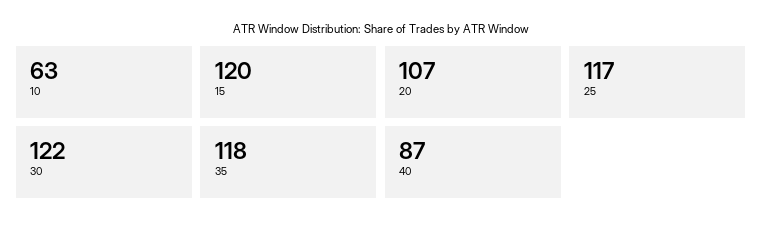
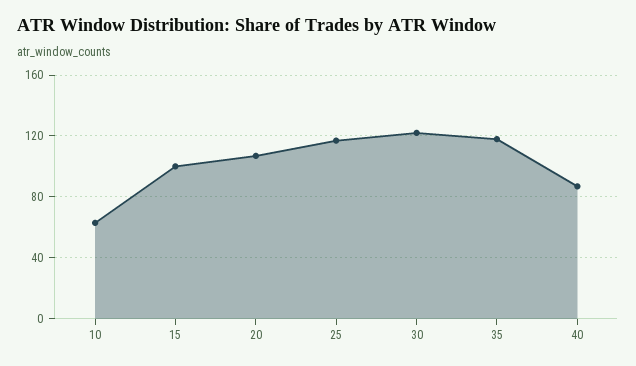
15: 120 -> 100

